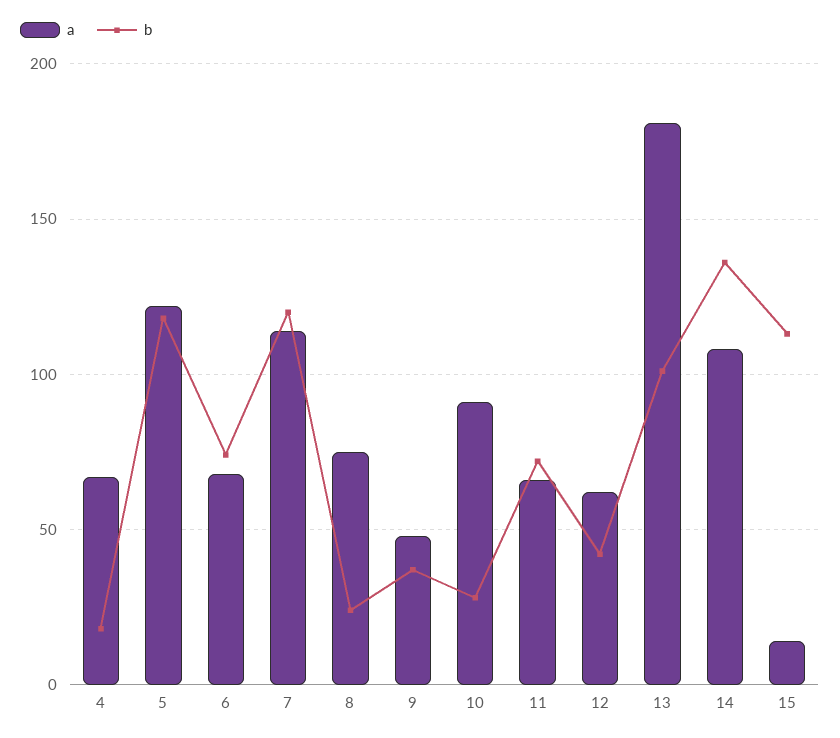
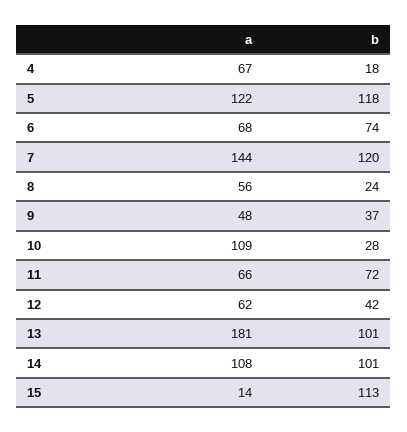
a, 7: 115 -> 144
a, 8: 75 -> 56
a, 10: 90 -> 109
b, 14: 135 -> 101

